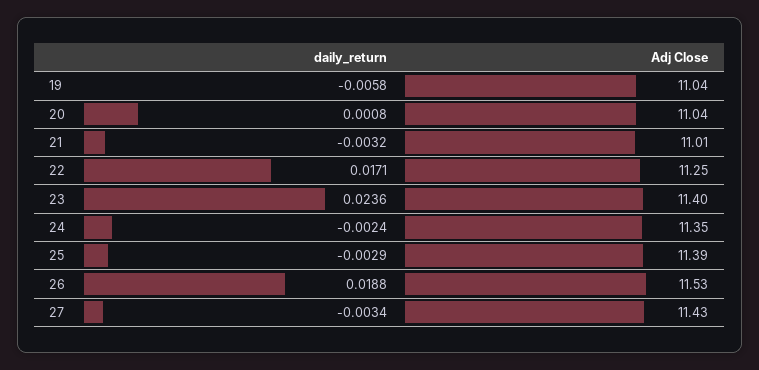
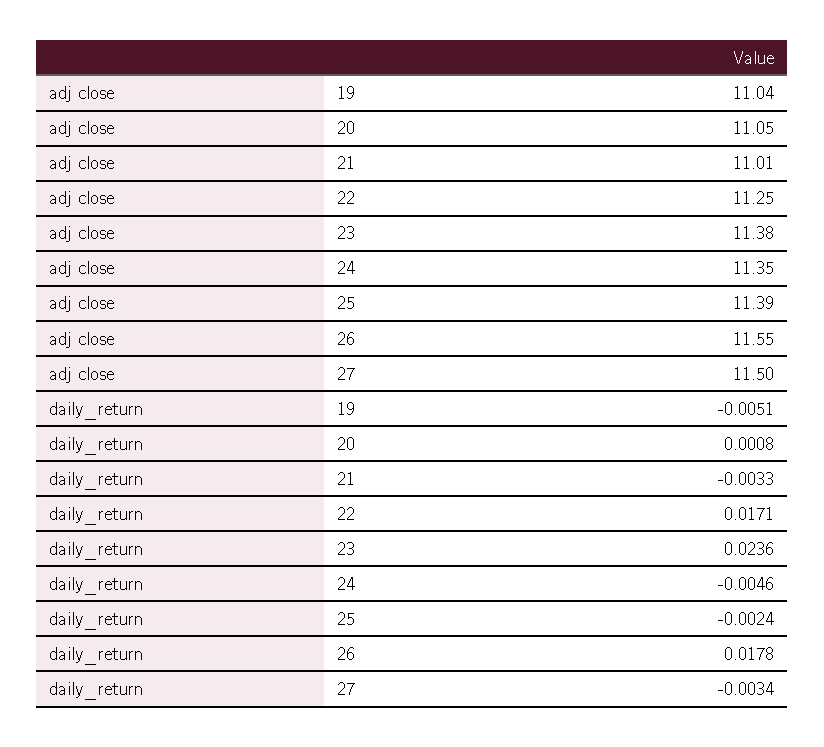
daily_return, 19: -0.0058 -> -0.0051
Adj Close, 20: 11.04 -> 11.05
daily_return, 21: -0.0032 -> -0.0033
Adj Close, 23: 11.4 -> 11.38
daily_return, 24: -0.0024 -> -0.0046
daily_return, 25: -0.0029 -> -0.0024
daily_return, 26: 0.0188 -> 0.0178
Adj Close, 26: 11.53 -> 11.55
Adj Close, 27: 11.43 -> 11.5

